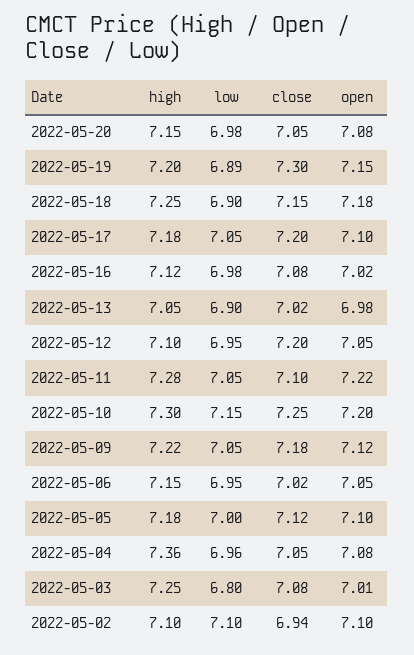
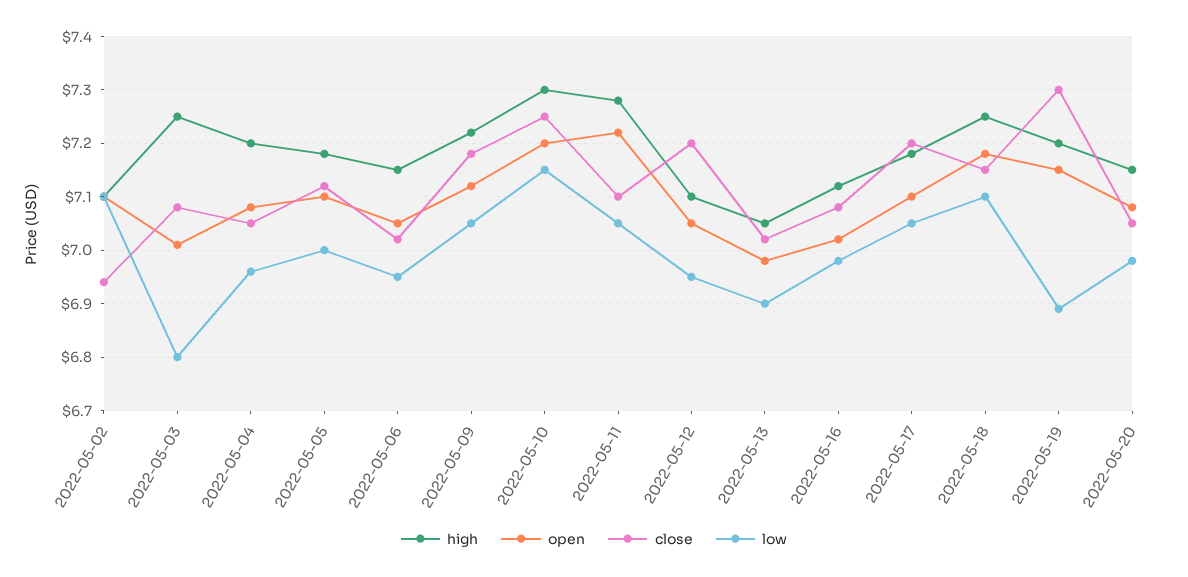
low, 2022-05-18: 6.9 -> 7.1
high, 2022-05-04: 7.36 -> 7.2

